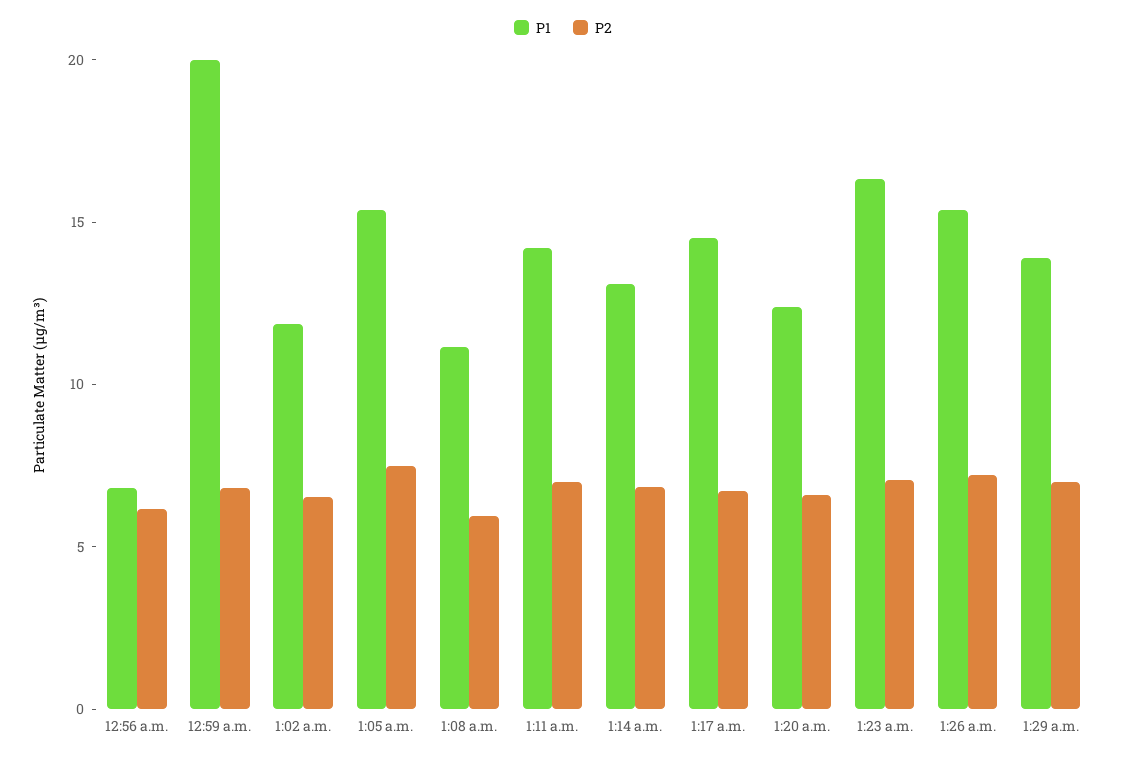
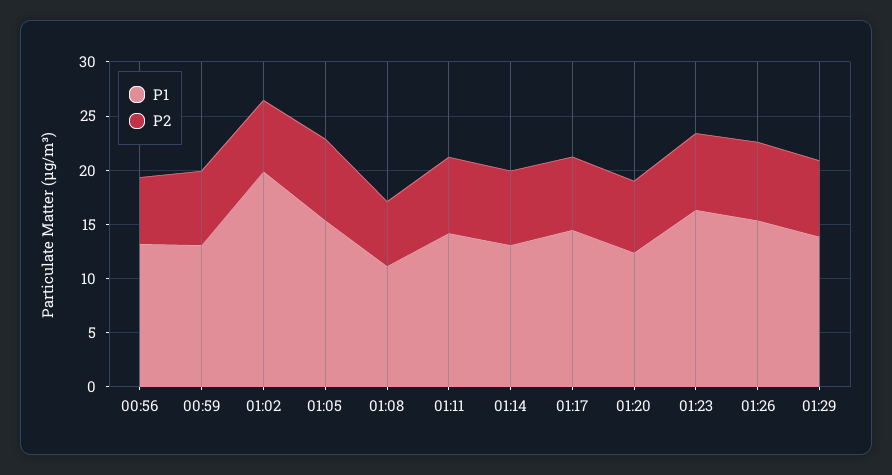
P1, 12:56 a.m.: 7 -> 13
P1, 12:59 a.m.: 20 -> 13
P1, 1:02 a.m.: 12 -> 20

